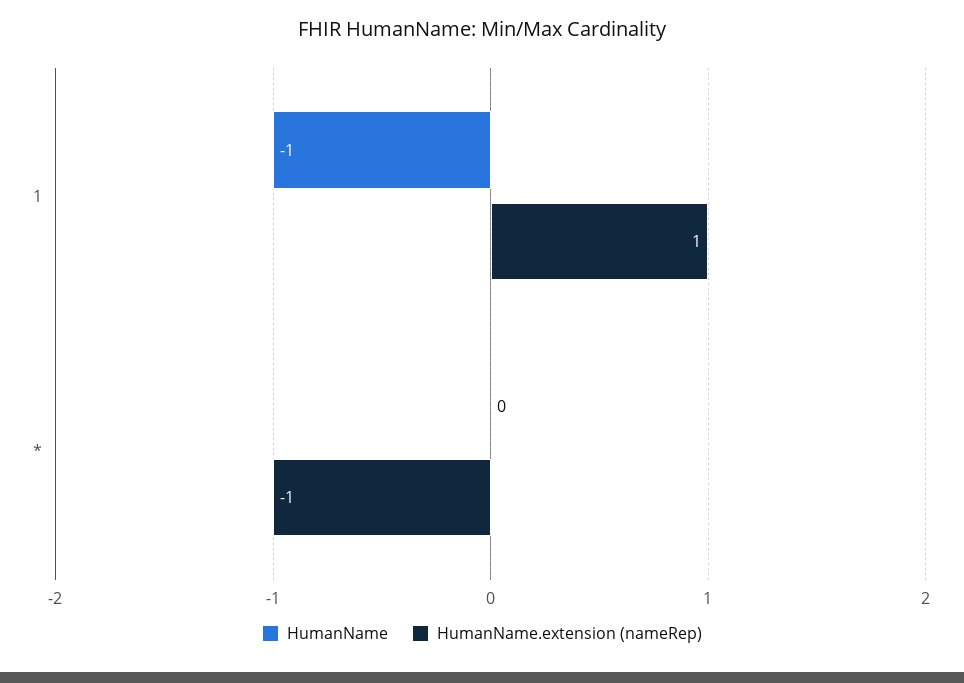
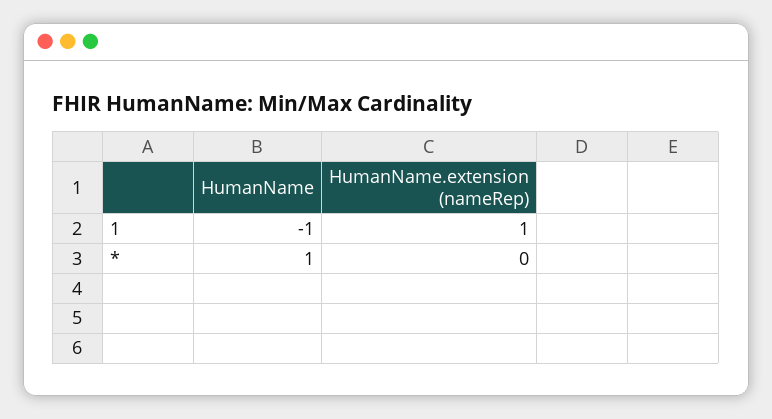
HumanName, *: 0 -> 1
HumanName.extension (nameRep), *: -1 -> 0

